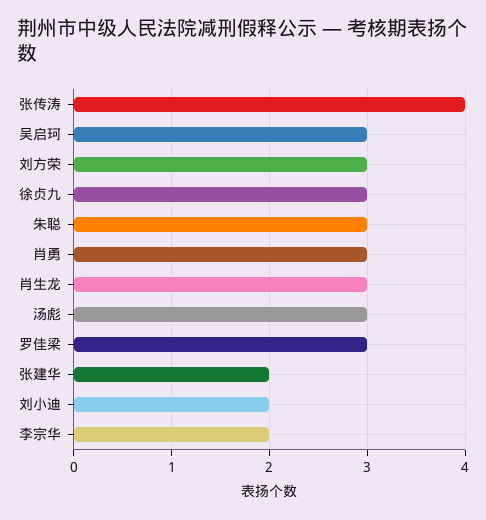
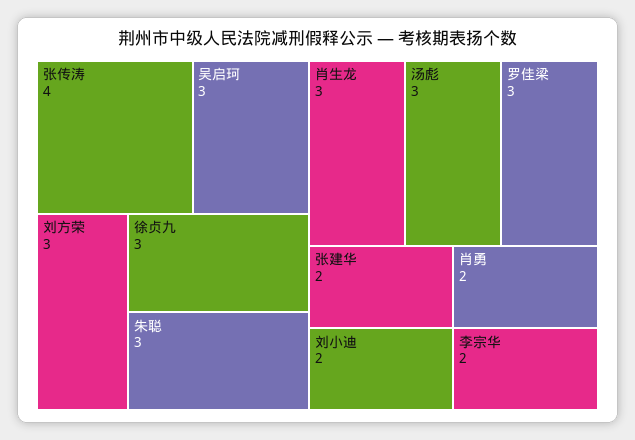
肖勇: 3 -> 2

